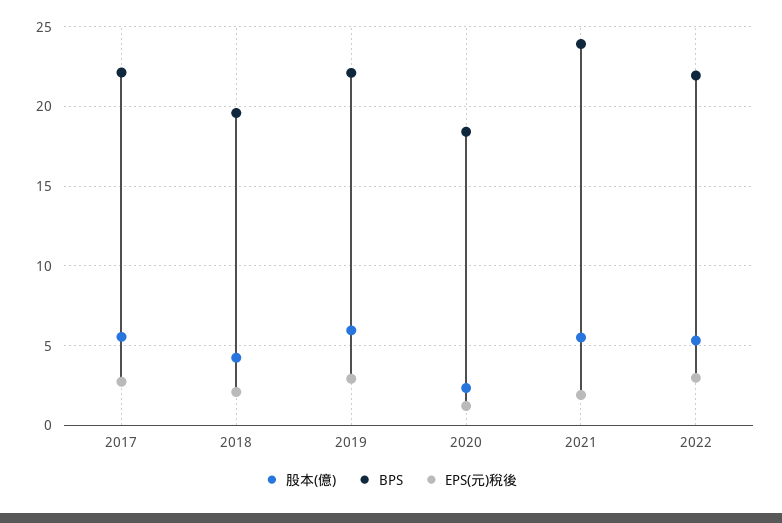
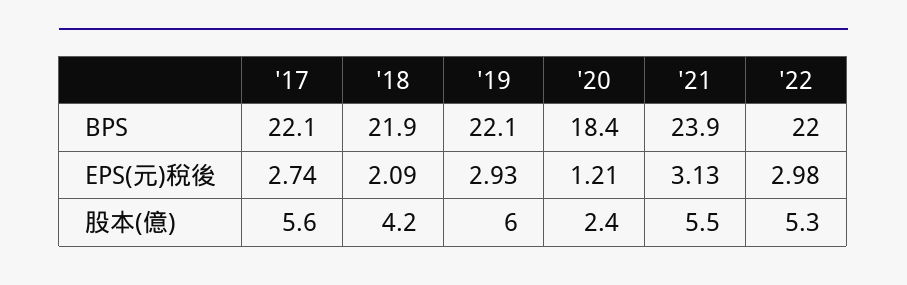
BPS, 2018: 19.5 -> 21.9
EPS(元)稅後, 2021: 2 -> 3.13

